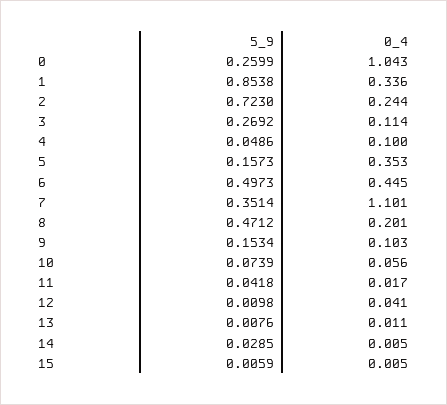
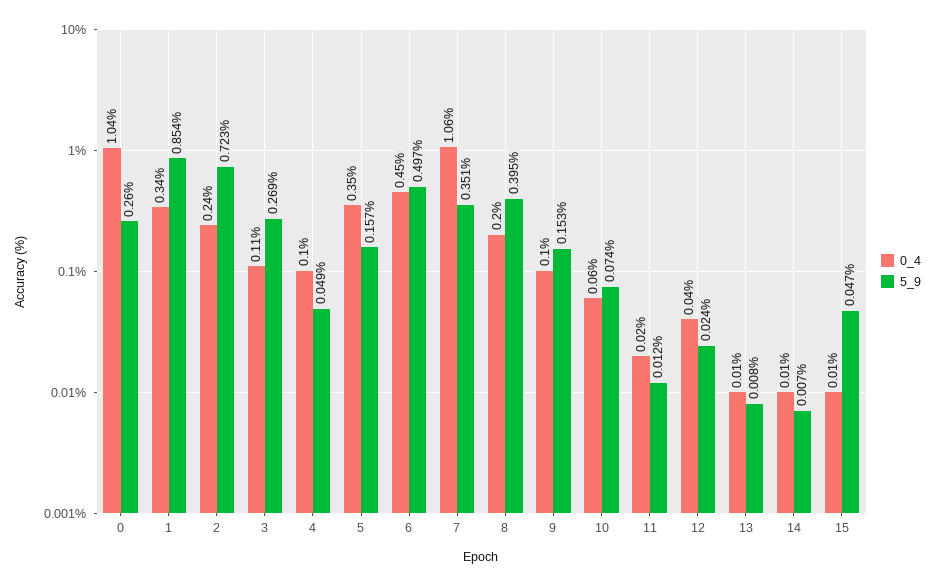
0_4, 7: 1.101 -> 1.06
5_9, 8: 0.4712 -> 0.395
5_9, 11: 0.0418 -> 0.012
5_9, 12: 0.0098 -> 0.024
5_9, 14: 0.0285 -> 0.007
5_9, 15: 0.0059 -> 0.047

